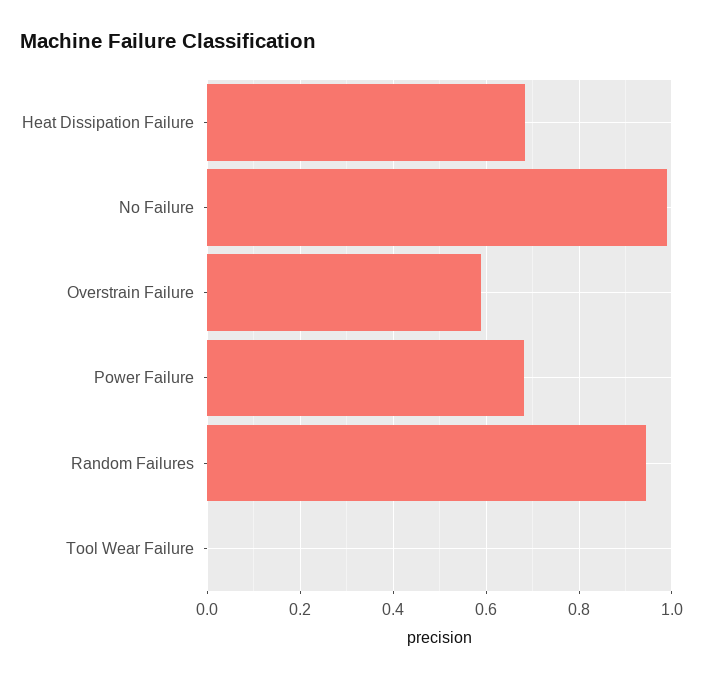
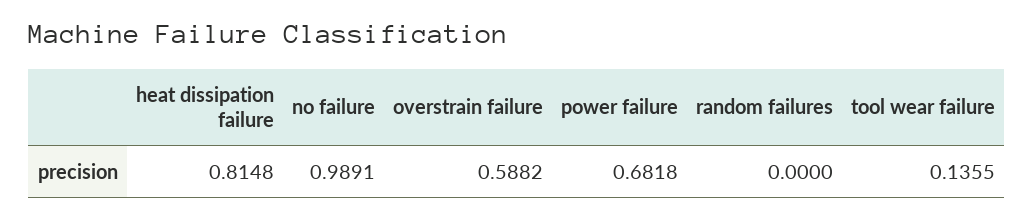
Heat Dissipation Failure: 0.68 -> 0.8148
Random Failures: 0.94 -> 0
Tool Wear Failure: 0 -> 0.1355

